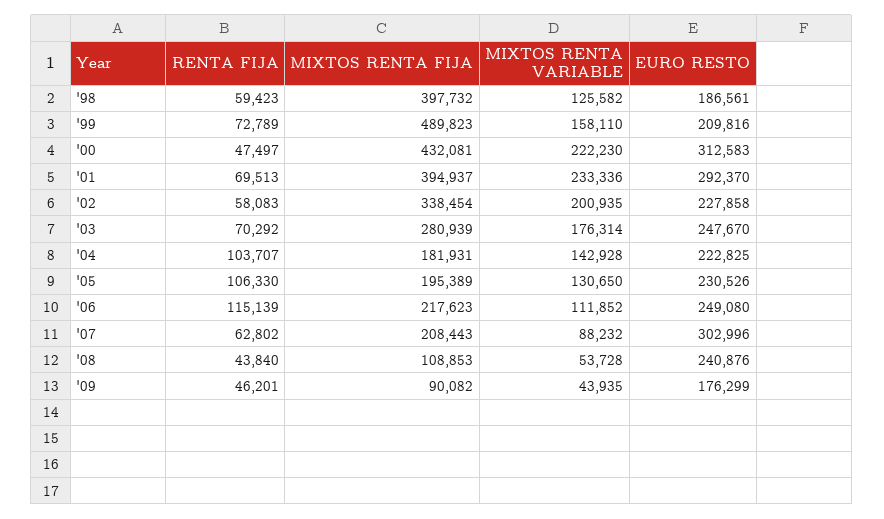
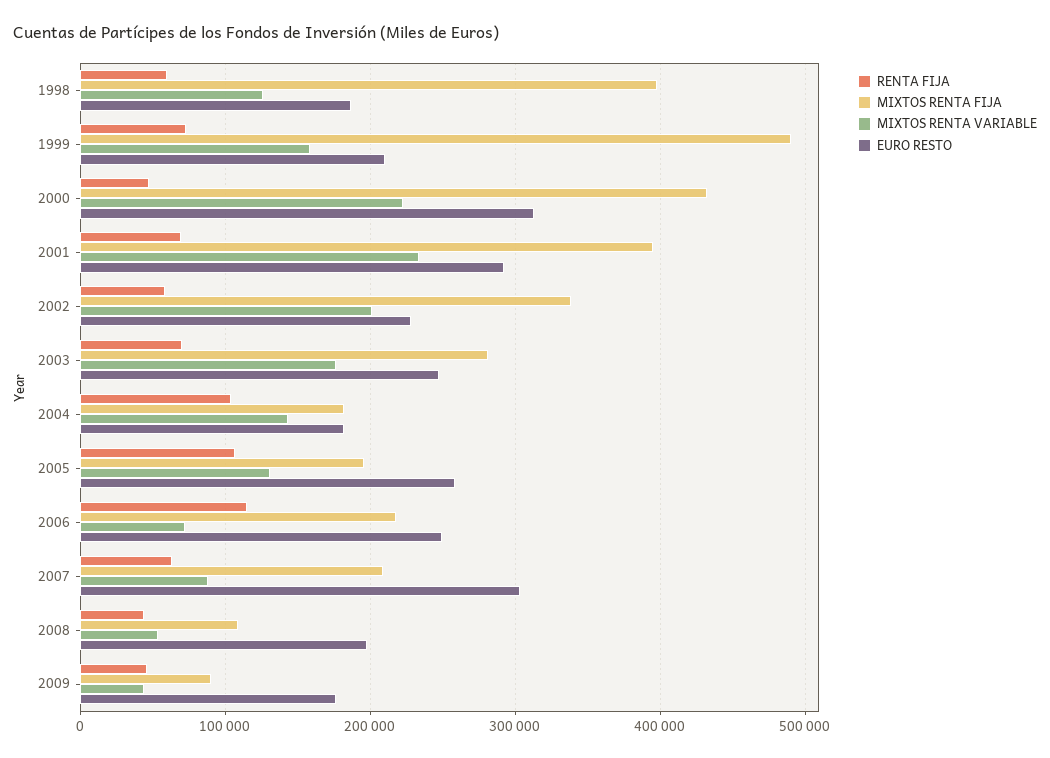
EURO RESTO, '04: 222825 -> 180000
EURO RESTO, '05: 230526 -> 260000
MIXTOS RENTA VARIABLE, '06: 111852 -> 70000
EURO RESTO, '08: 240876 -> 200000

